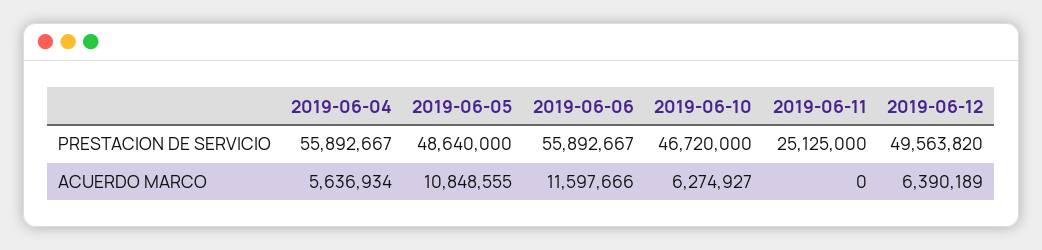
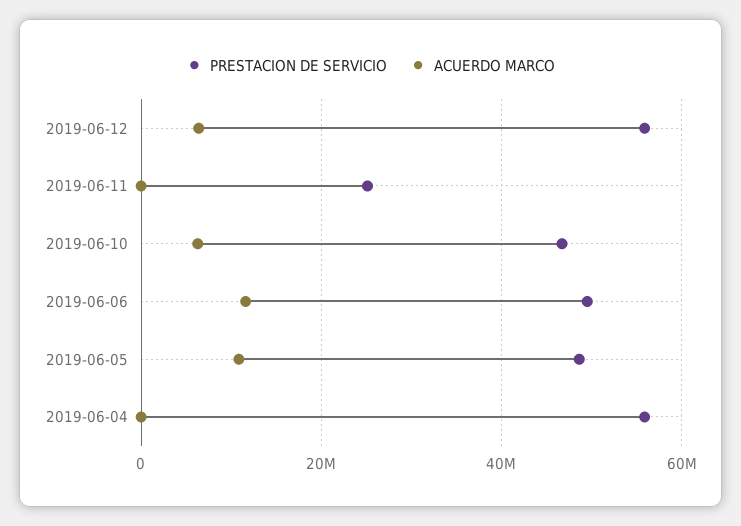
PRESTACION DE SERVICIO, 2019-06-06: 55892667 -> 50000000
PRESTACION DE SERVICIO, 2019-06-12: 49563820 -> 56000000
ACUERDO MARCO, 2019-06-04: 5636934 -> 0

